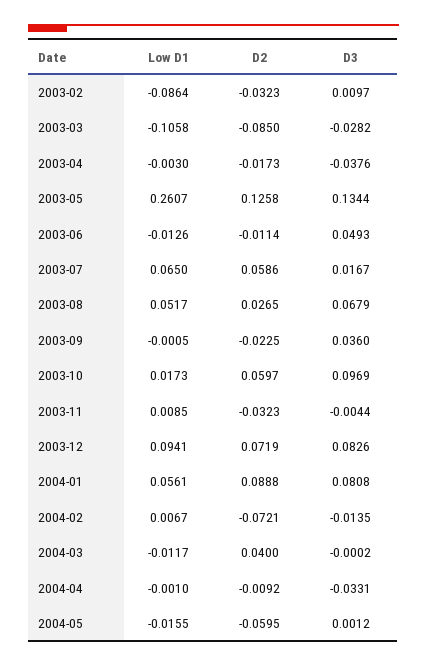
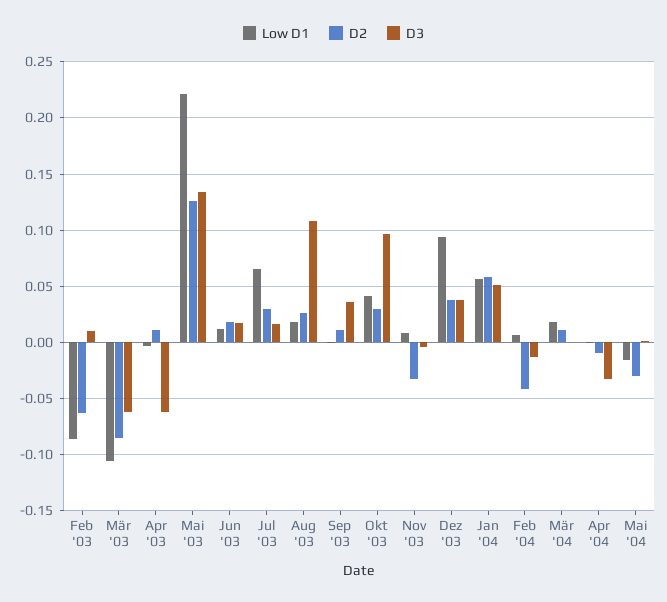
D2, 2003-02: -0.0323 -> -0.06
D3, 2003-03: -0.0282 -> -0.06
D2, 2003-04: -0.0173 -> 0.01
D3, 2003-04: -0.0376 -> -0.06
Low D1, 2003-05: 0.2607 -> 0.22
Low D1, 2003-06: -0.0126 -> 0.01
D2, 2003-06: -0.0114 -> 0.02
D3, 2003-06: 0.0493 -> 0.02
D2, 2003-07: 0.0586 -> 0.03
Low D1, 2003-08: 0.0517 -> 0.02
D3, 2003-08: 0.0679 -> 0.11
D2, 2003-09: -0.0225 -> 0.01
Low D1, 2003-10: 0.0173 -> 0.04
D2, 2003-10: 0.0597 -> 0.03
D2, 2003-12: 0.0719 -> 0.04
D3, 2003-12: 0.0826 -> 0.04
D2, 2004-01: 0.0888 -> 0.06
D3, 2004-01: 0.0808 -> 0.05
D2, 2004-02: -0.0721 -> -0.04
Low D1, 2004-03: -0.0117 -> 0.02
D2, 2004-03: 0.04 -> 0.01
D2, 2004-05: -0.0595 -> -0.03

